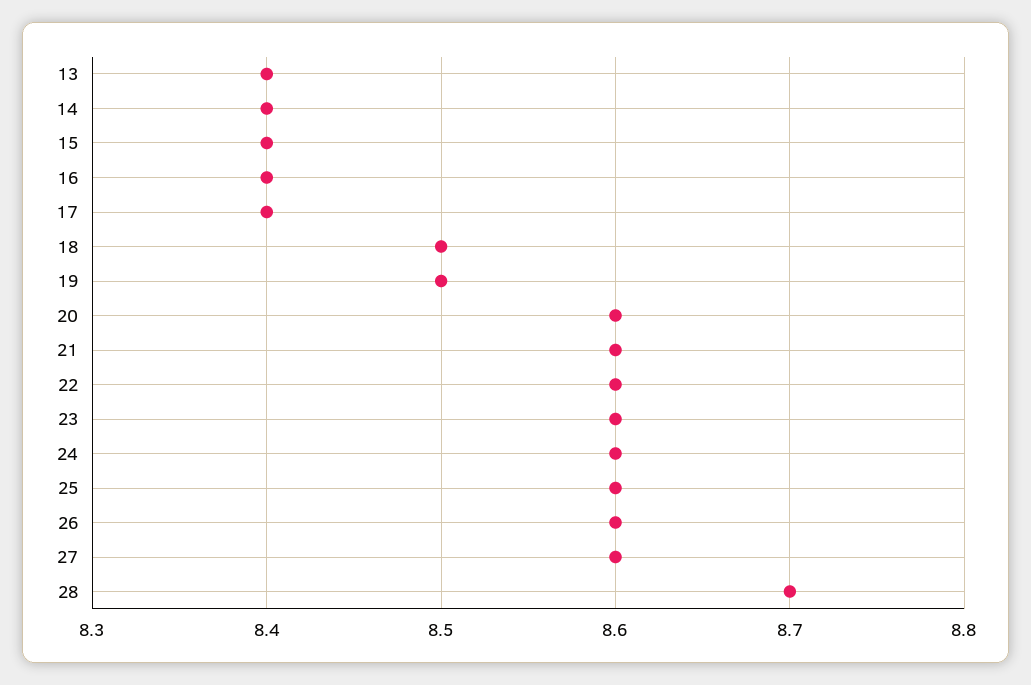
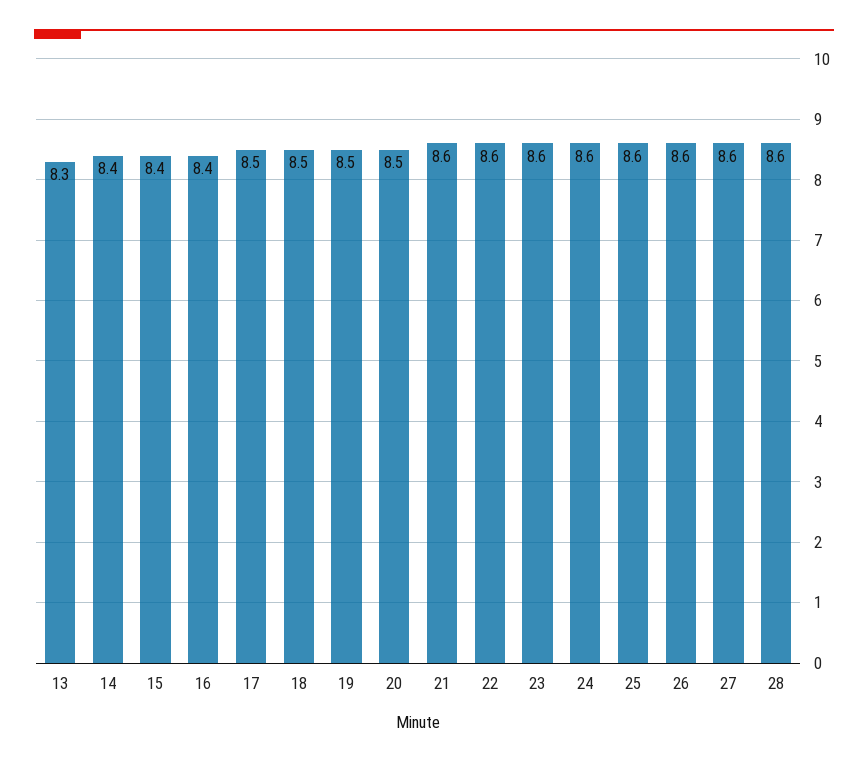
13: 8.4 -> 8.3
17: 8.4 -> 8.5
20: 8.6 -> 8.5
28: 8.7 -> 8.6

